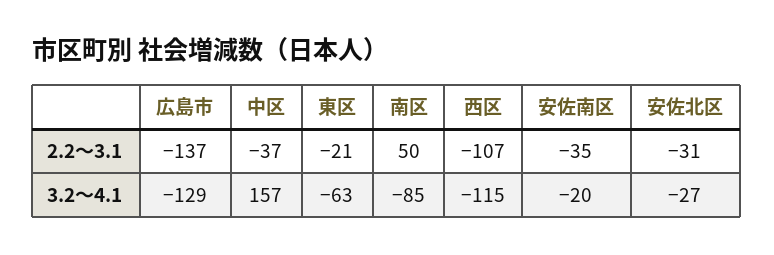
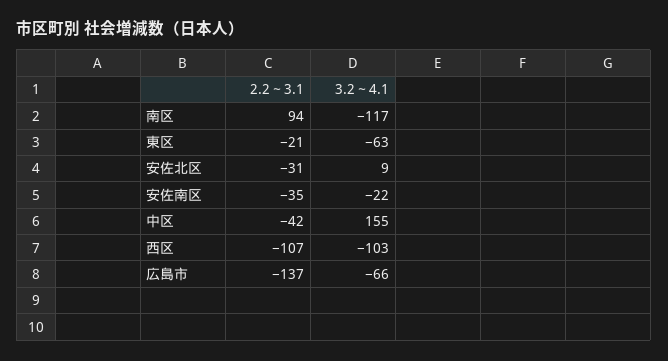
中区, 2.2～3.1: -37 -> -42
南区, 2.2～3.1: 50 -> 94
広島市, 3.2～4.1: -129 -> -66
中区, 3.2～4.1: 157 -> 155
南区, 3.2～4.1: -85 -> -117
西区, 3.2～4.1: -115 -> -103
安佐南区, 3.2～4.1: -20 -> -22
安佐北区, 3.2～4.1: -27 -> 9

